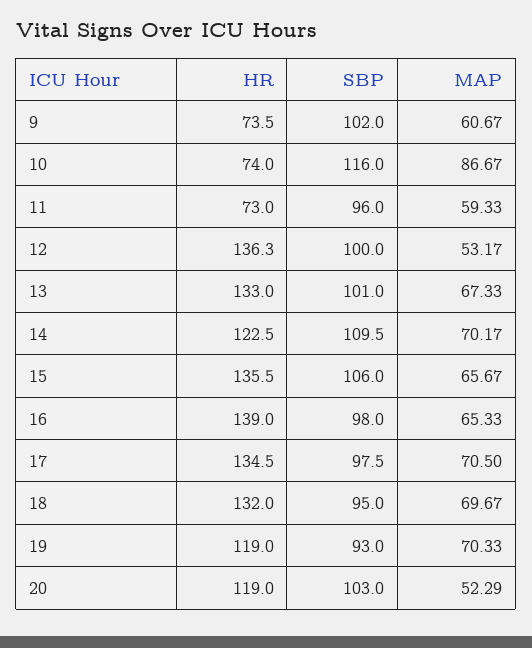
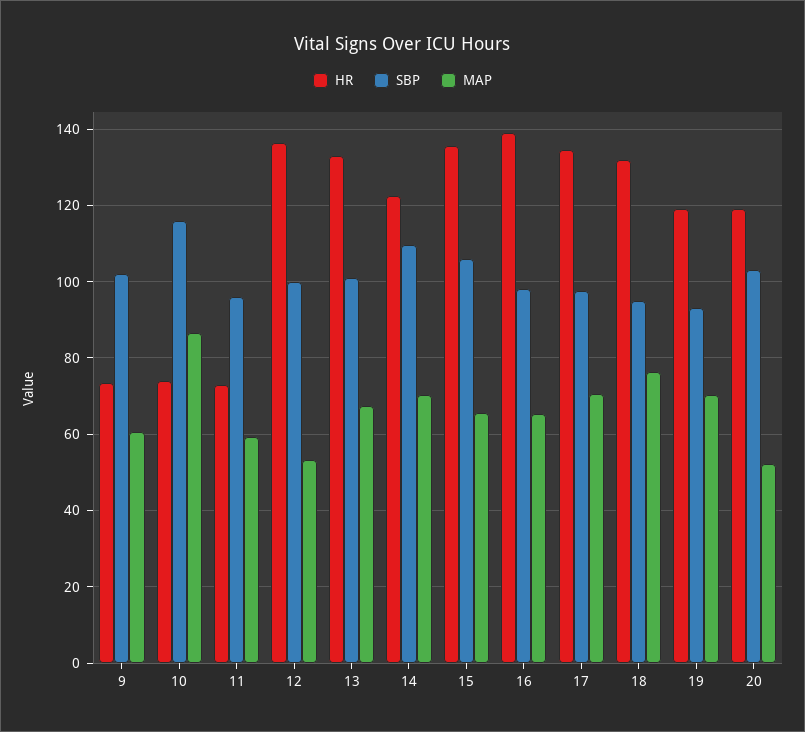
MAP, 18: 69.67 -> 76

